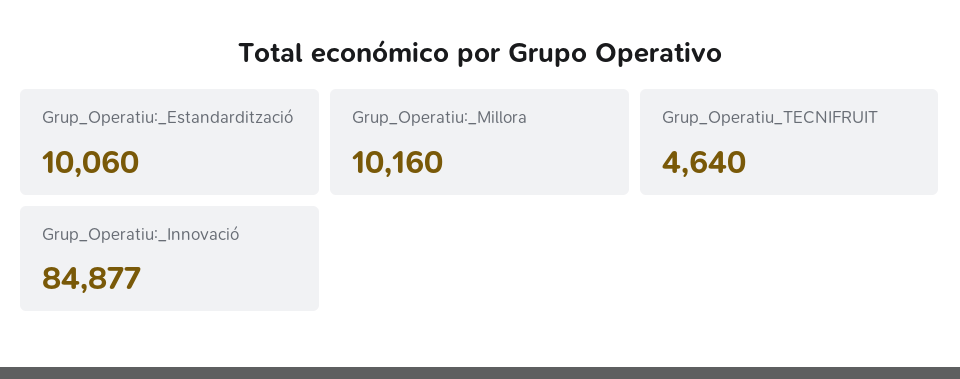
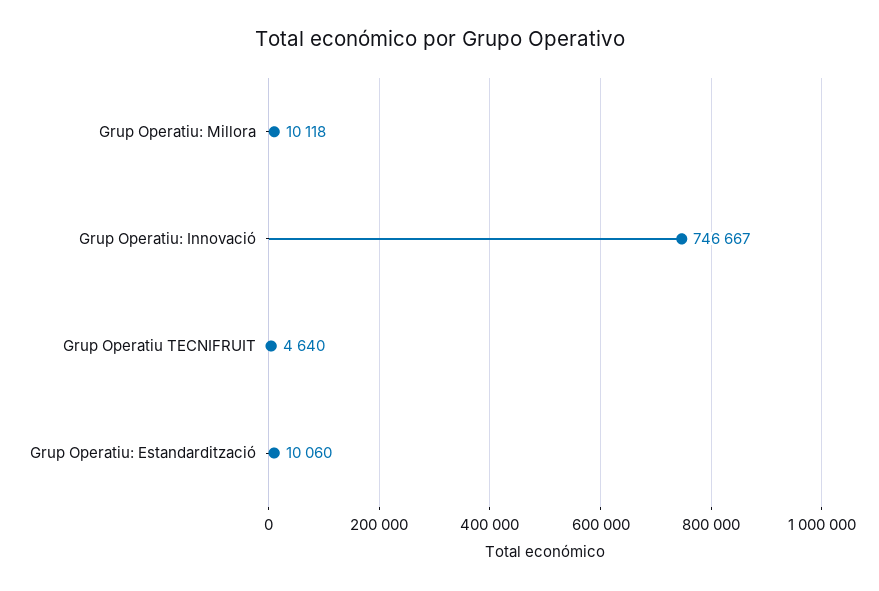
Grup_Operatiu:_Millora: 10160 -> 10118
Grup_Operatiu:_Innovació: 84877 -> 746667

